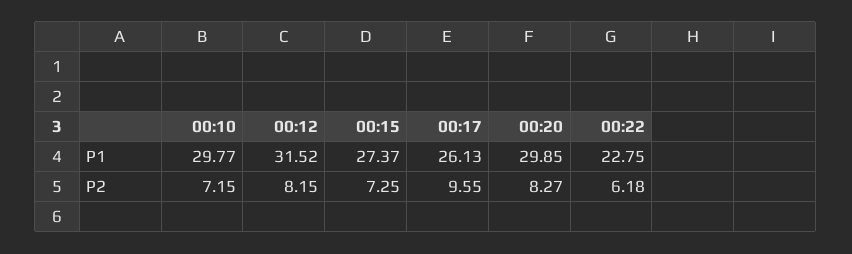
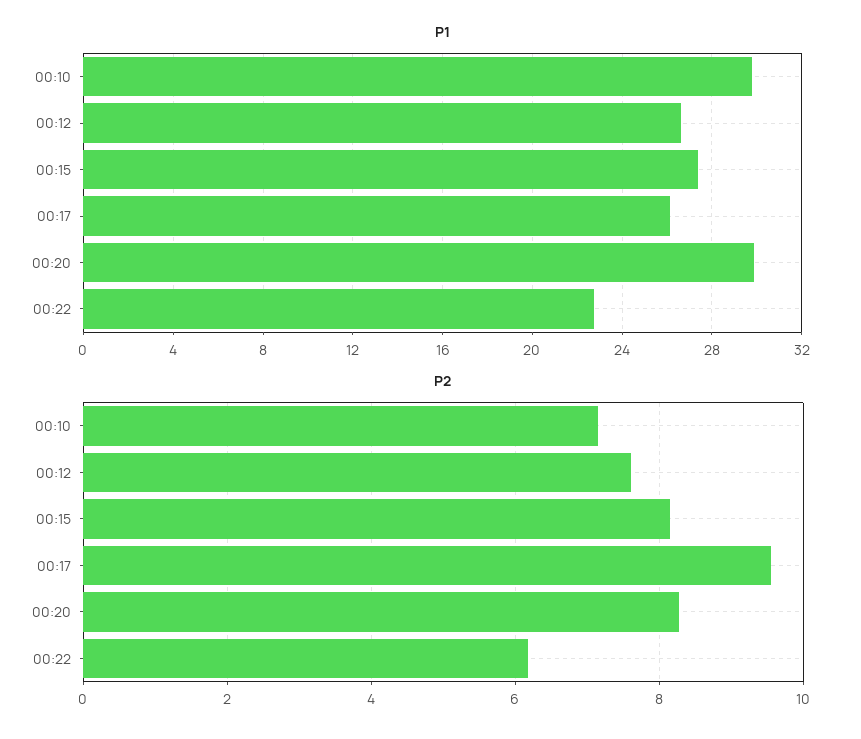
P1, 00:12: 31.52 -> 26.5
P2, 00:12: 8.15 -> 7.6
P2, 00:15: 7.25 -> 8.2

